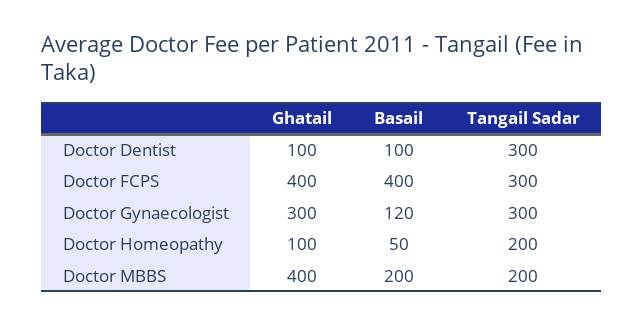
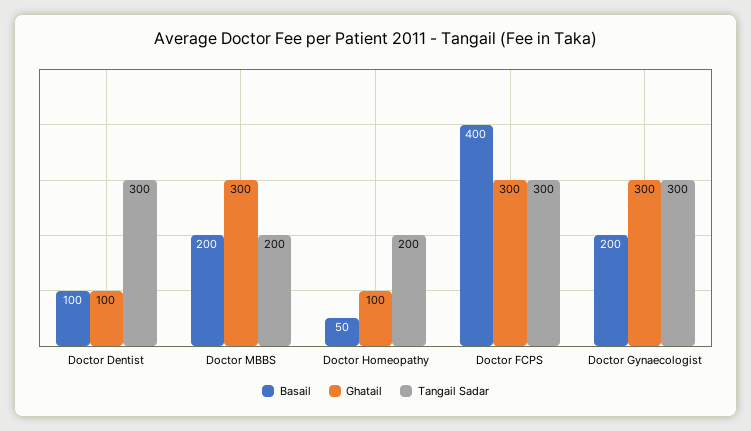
Ghatail, Doctor FCPS: 400 -> 300
Basail, Doctor Gynaecologist: 120 -> 200
Ghatail, Doctor MBBS: 400 -> 300

